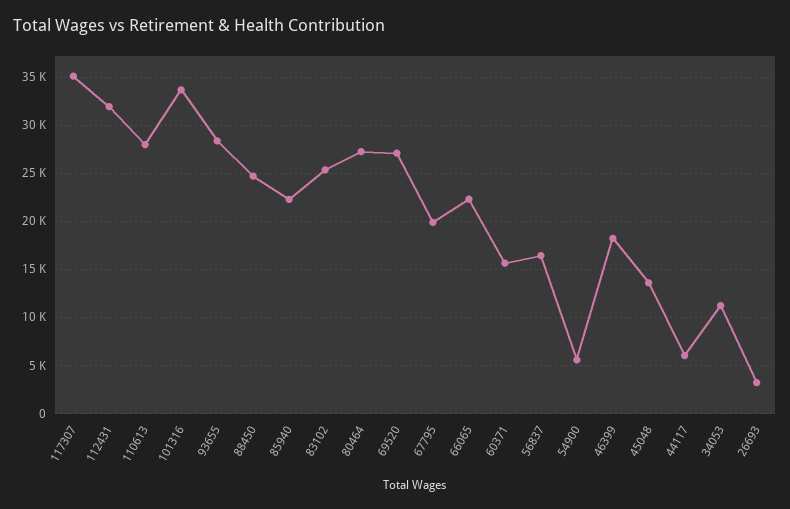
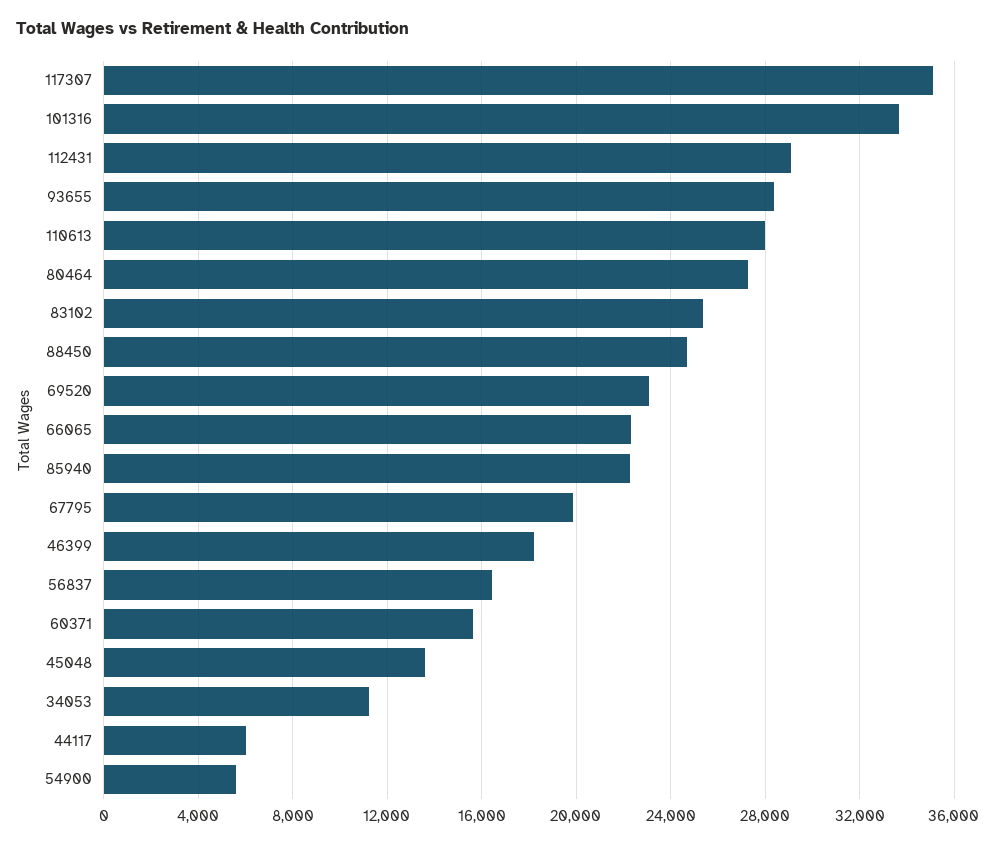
112431: 32000 -> 29000
69520: 27000 -> 23000
26693: 3000 -> none

